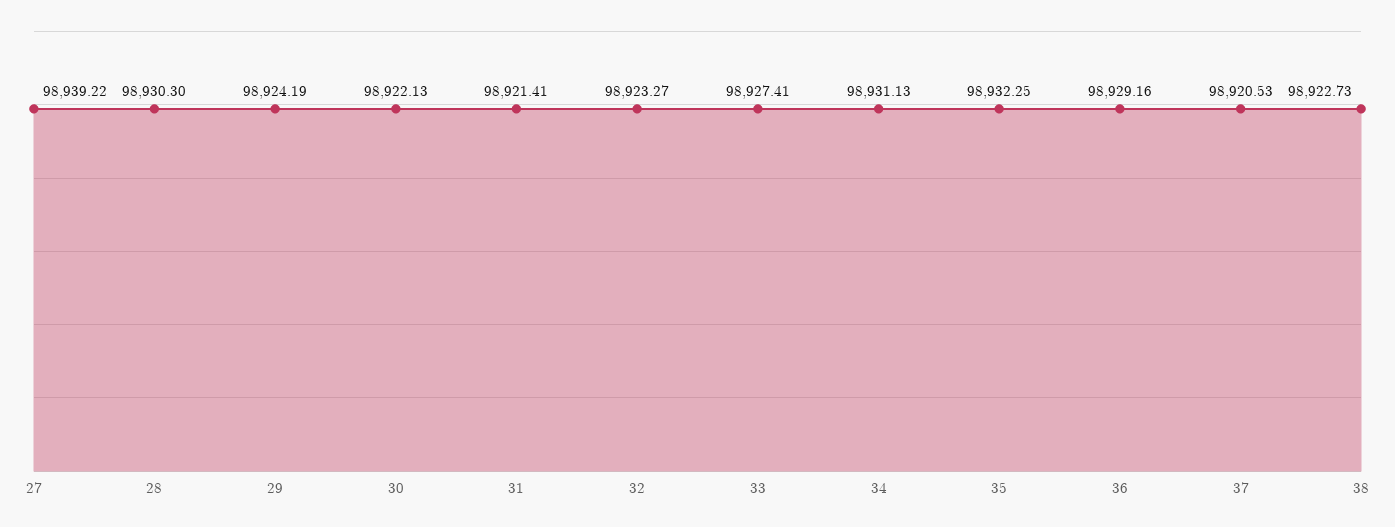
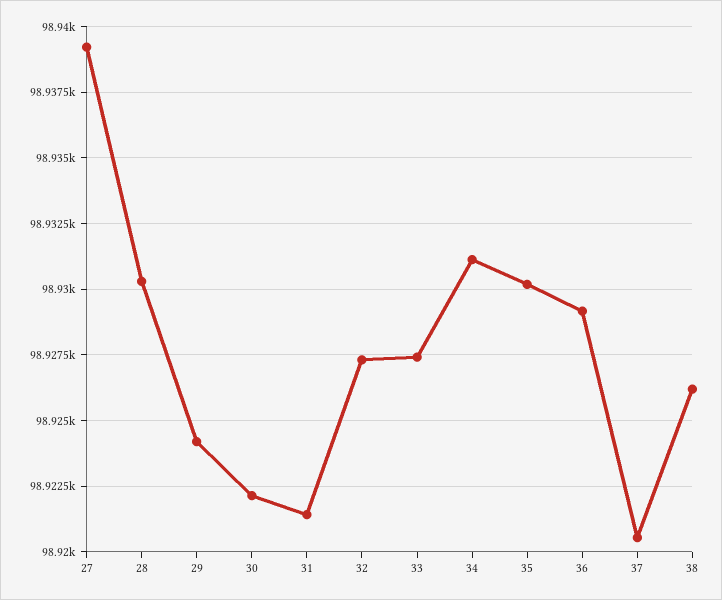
32: 98923.27 -> 98927.25
35: 98932.25 -> 98930.25
38: 98922.73 -> 98926.25

